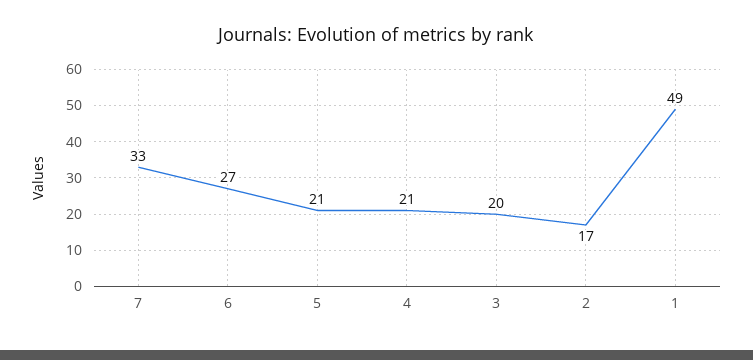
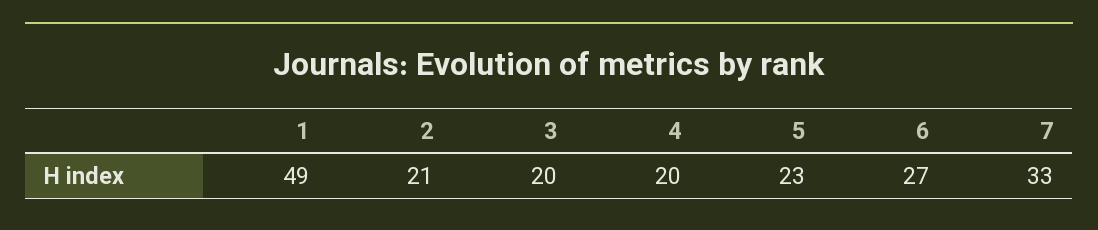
5: 21 -> 23
4: 21 -> 20
2: 17 -> 21

